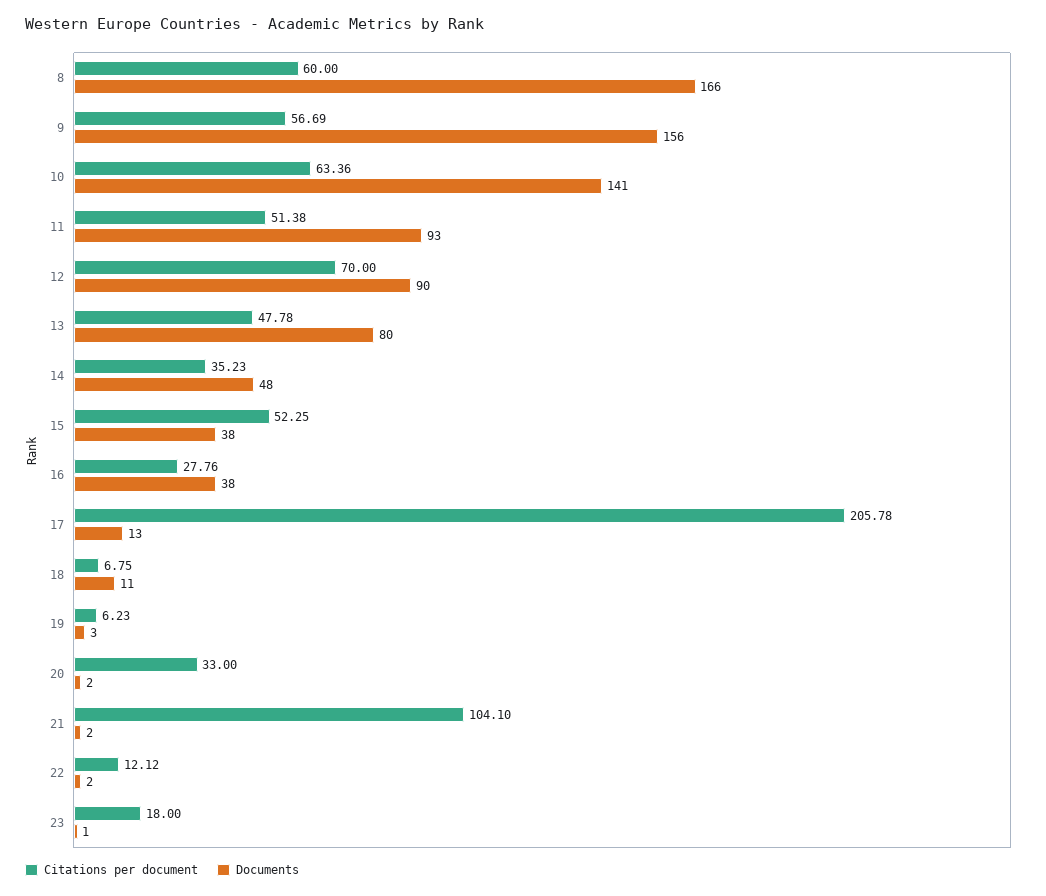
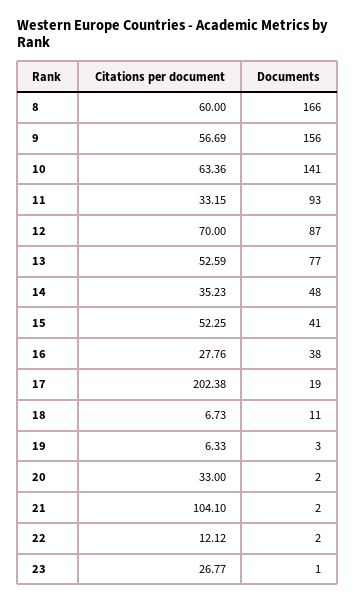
Citations per document, 11: 51.38 -> 33.15
Documents, 12: 90 -> 87
Citations per document, 13: 47.78 -> 52.59
Documents, 13: 80 -> 77
Documents, 15: 38 -> 41
Citations per document, 17: 205.78 -> 202.38
Documents, 17: 13 -> 19
Citations per document, 18: 6.75 -> 6.73
Citations per document, 19: 6.23 -> 6.33
Citations per document, 23: 18 -> 26.77

